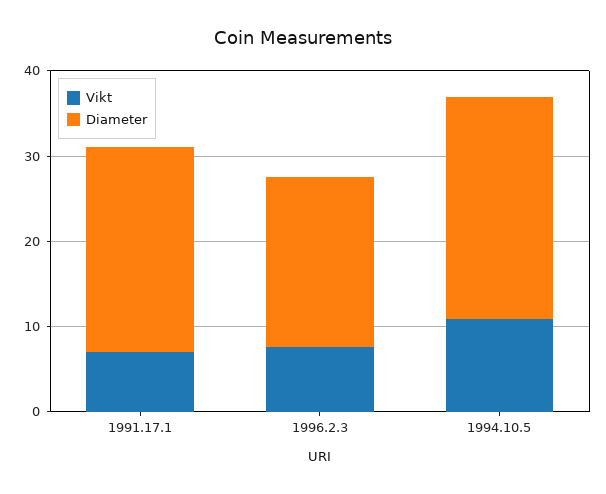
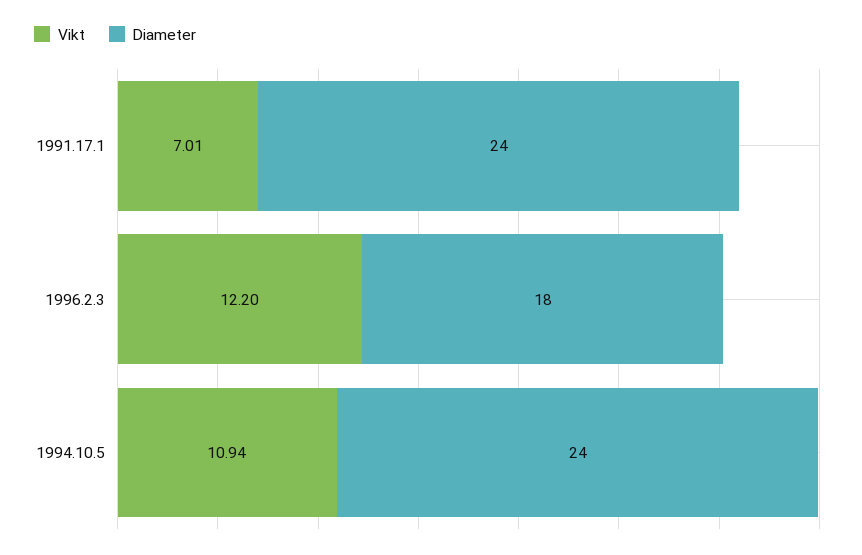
Vikt, 1996.2.3: 8 -> 12.2
Diameter, 1996.2.3: 20 -> 18
Diameter, 1994.10.5: 26 -> 24

